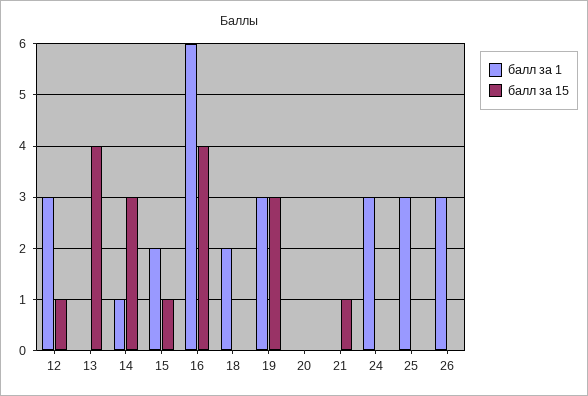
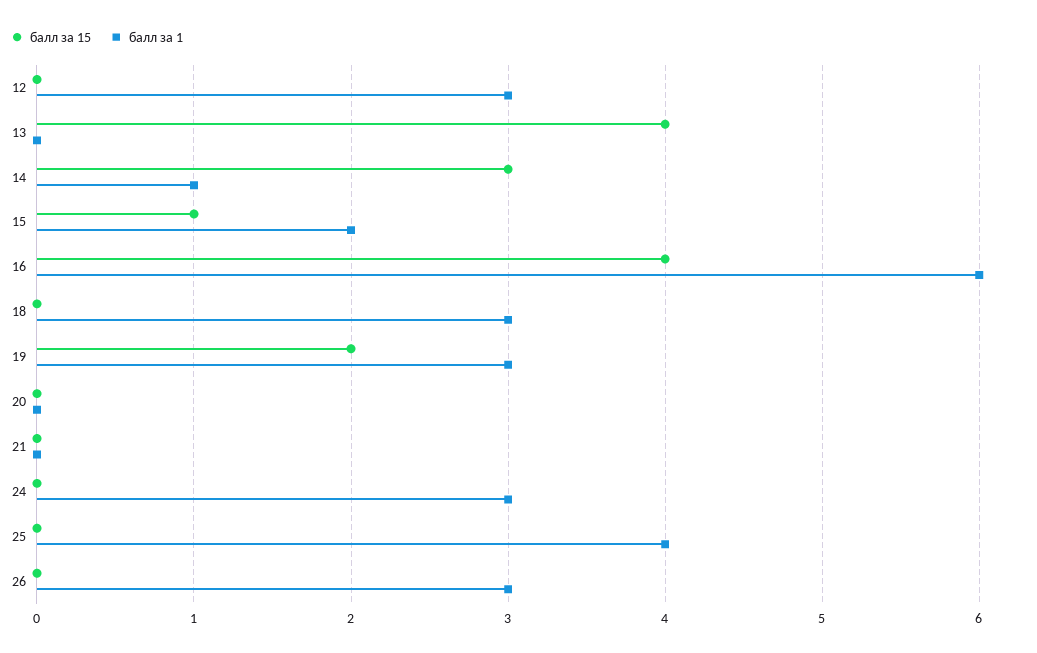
балл за 15, 12: 1 -> 0
балл за 1, 18: 2 -> 3
балл за 15, 19: 3 -> 2
балл за 15, 21: 1 -> 0
балл за 1, 25: 3 -> 4

